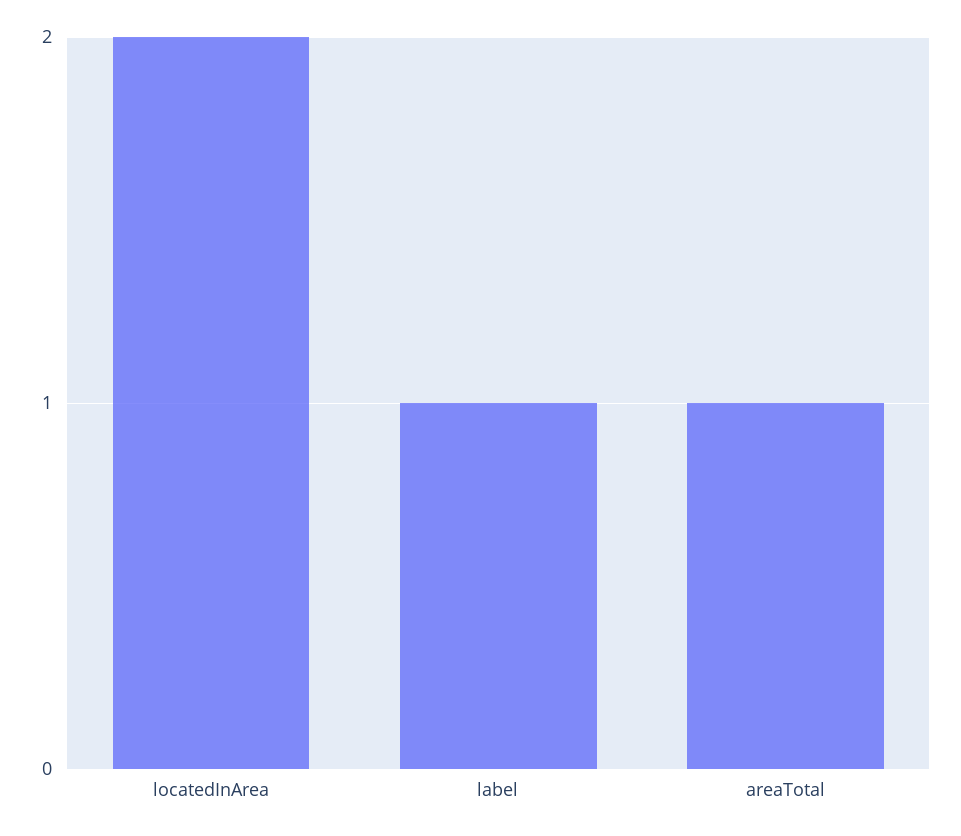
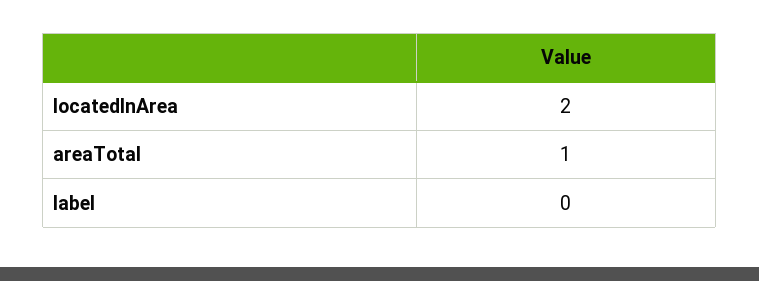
label: 1 -> 0

